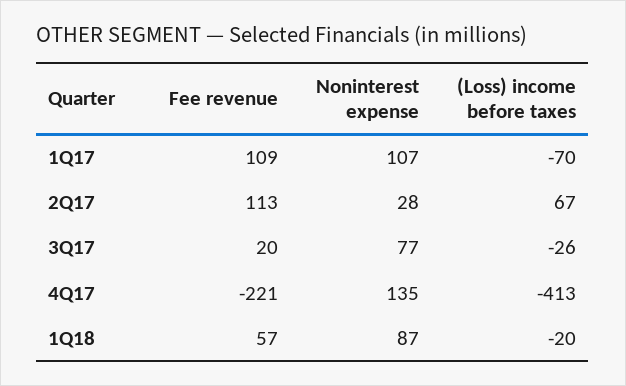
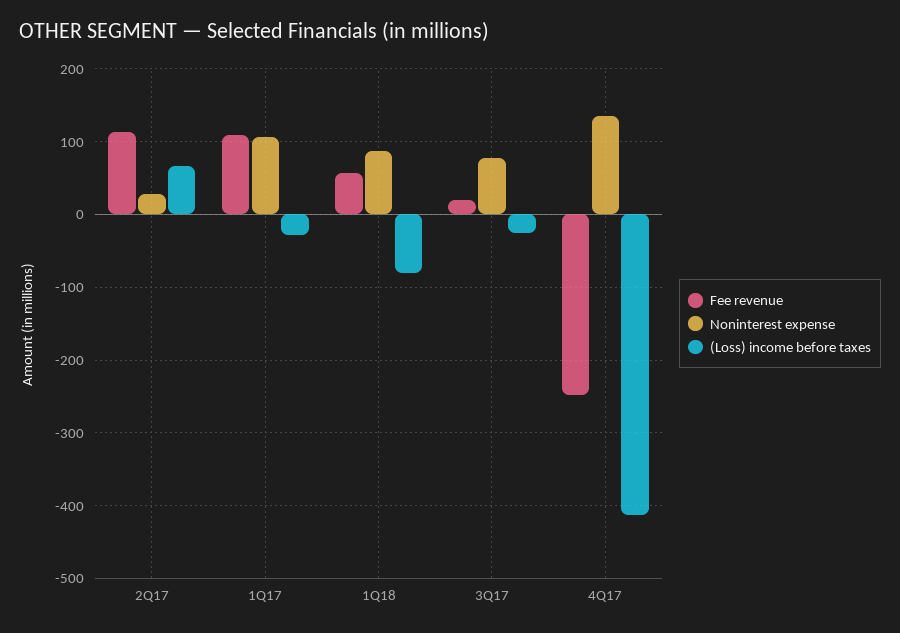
(Loss) income before taxes, 1Q17: -70 -> -30
Fee revenue, 4Q17: -221 -> -250
(Loss) income before taxes, 1Q18: -20 -> -80

